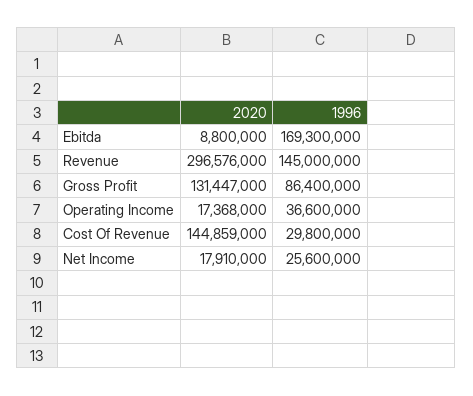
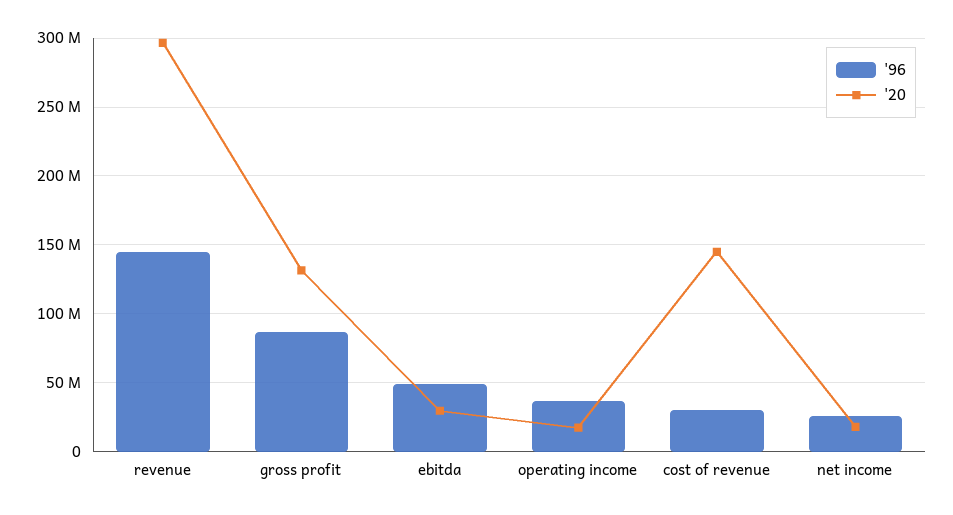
2020, Ebitda: 8800000 -> 30000000
1996, Ebitda: 169300000 -> 50000000

